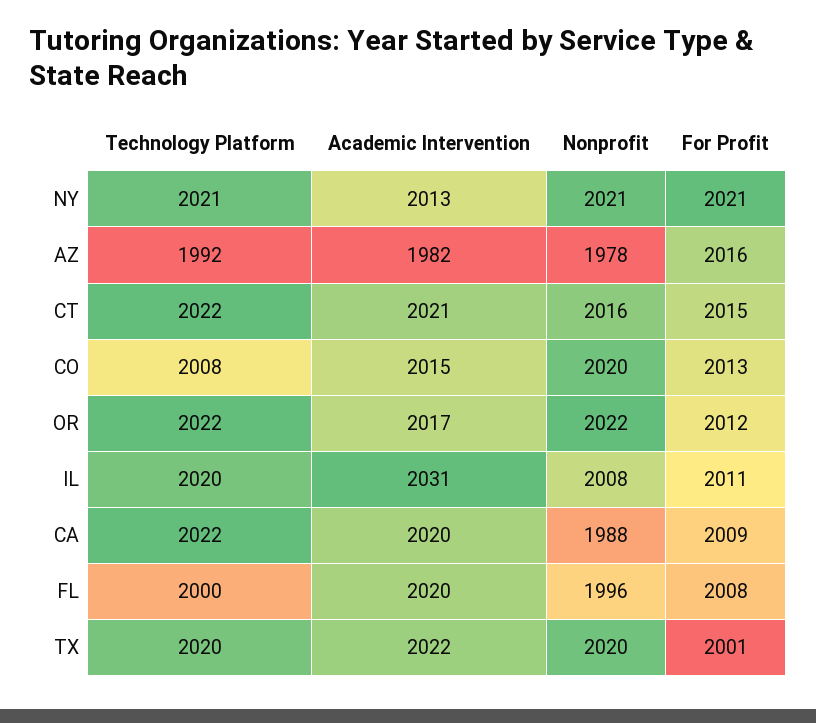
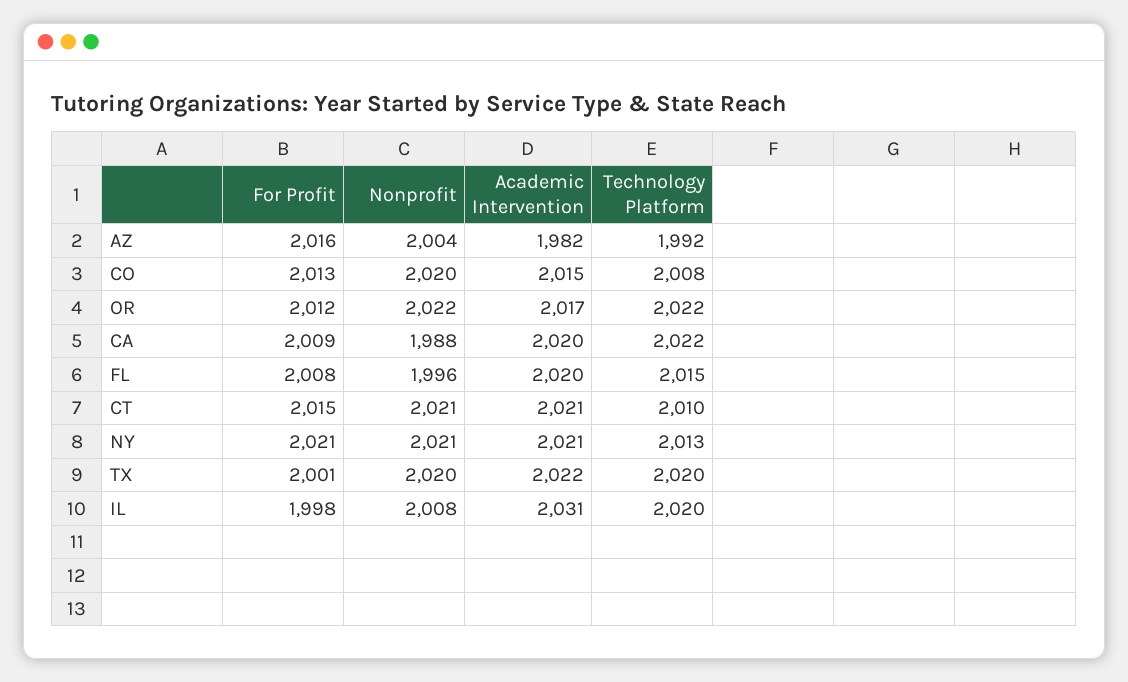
Technology Platform, NY: 2021 -> 2013
Academic Intervention, NY: 2013 -> 2021
Nonprofit, AZ: 1978 -> 2004
Technology Platform, CT: 2022 -> 2010
Nonprofit, CT: 2016 -> 2021
For Profit, IL: 2011 -> 1998
Technology Platform, FL: 2000 -> 2015

